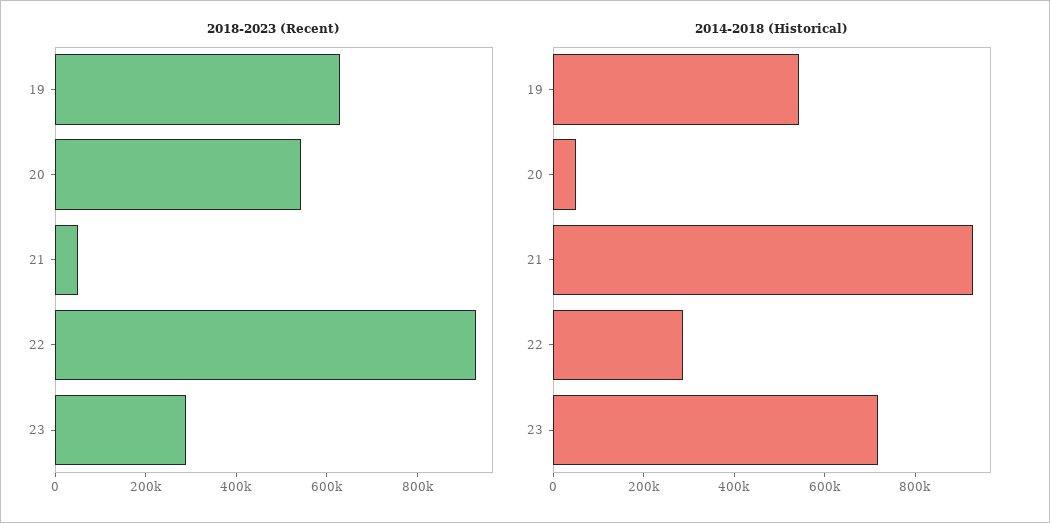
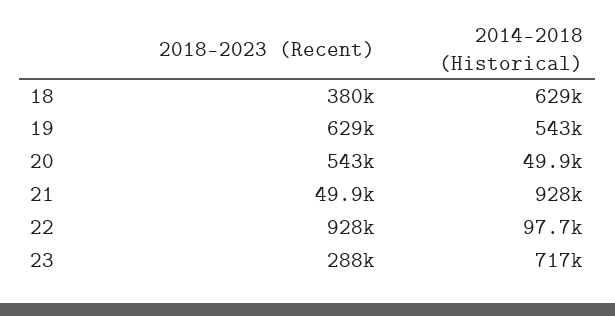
2014-2018 (Historical), 22: 300000 -> 97700
2018-2023 (Recent), 18: none -> 380000
2014-2018 (Historical), 18: none -> 629000

